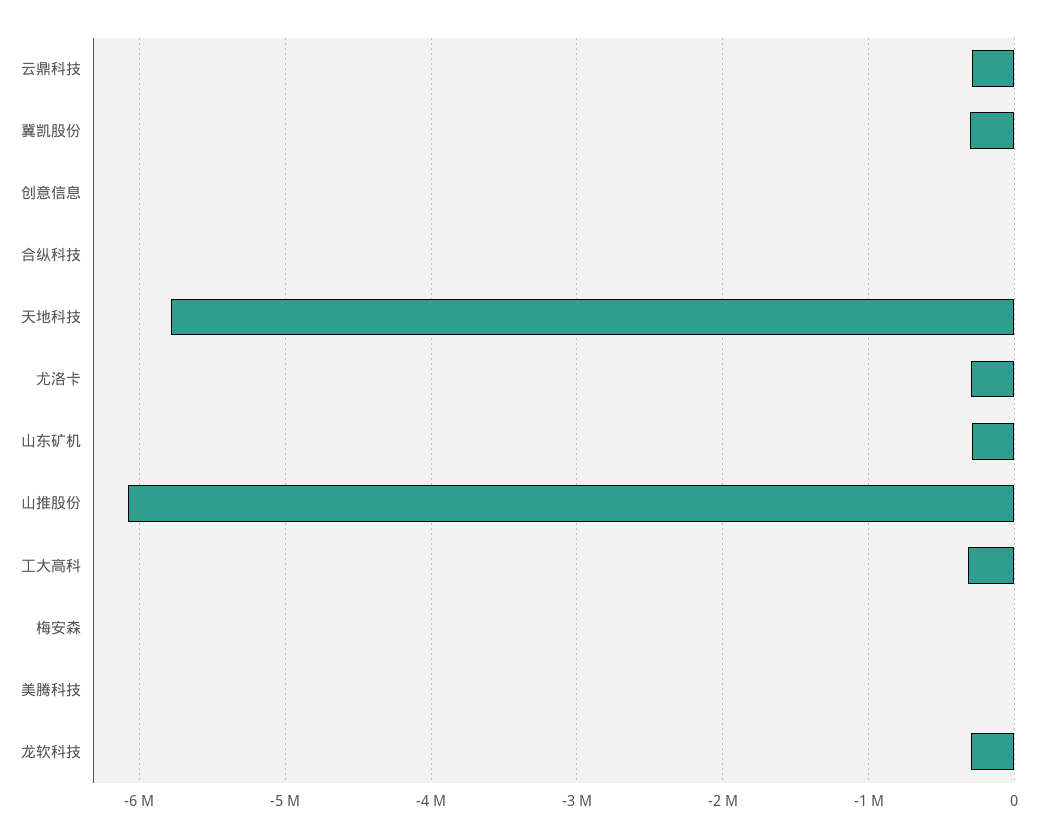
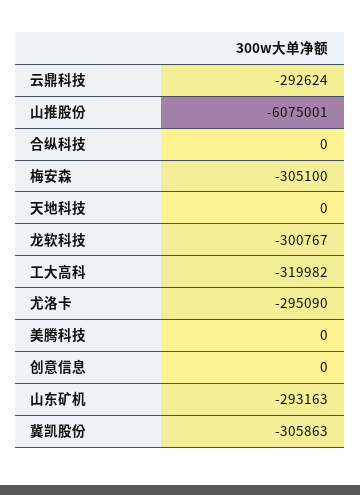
天地科技: -5800000 -> 0
梅安森: 0 -> -305100

